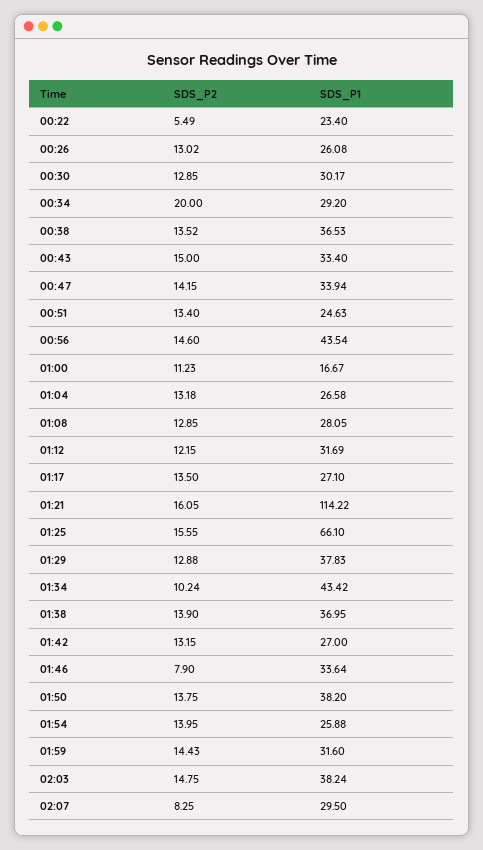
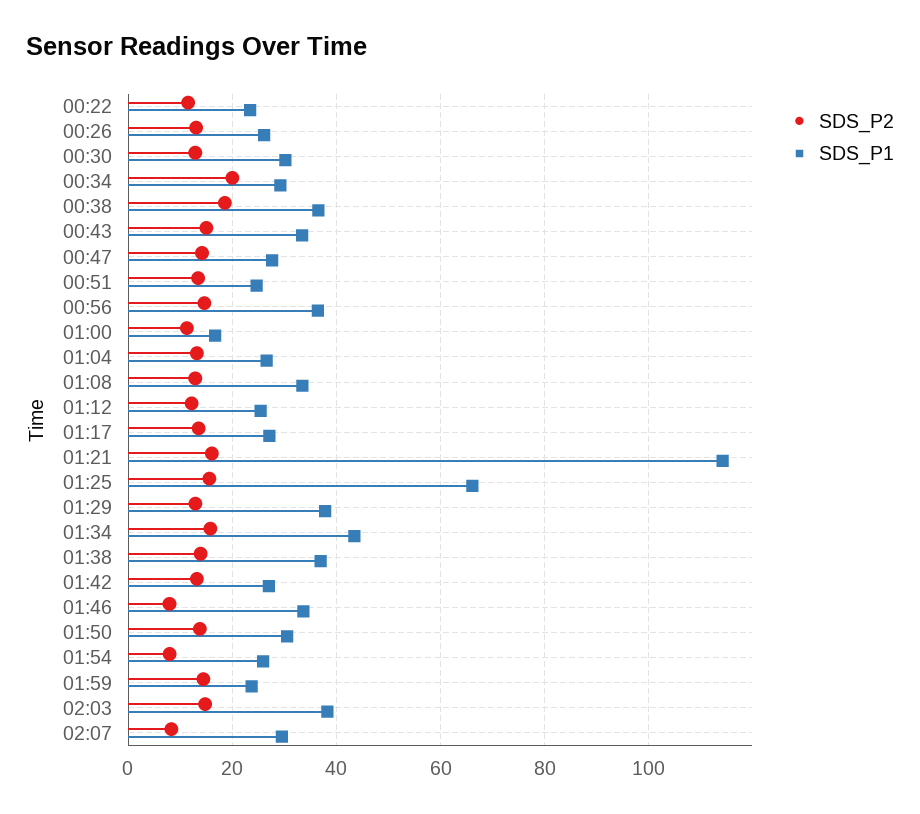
SDS_P2, 00:22: 5.49 -> 12
SDS_P2, 00:38: 13.52 -> 18
SDS_P1, 00:47: 33.94 -> 28
SDS_P1, 00:56: 43.54 -> 36
SDS_P1, 01:08: 28.05 -> 34
SDS_P1, 01:12: 31.69 -> 26
SDS_P2, 01:34: 10.24 -> 16
SDS_P1, 01:50: 38.2 -> 30
SDS_P2, 01:54: 13.95 -> 8
SDS_P1, 01:59: 31.6 -> 24

